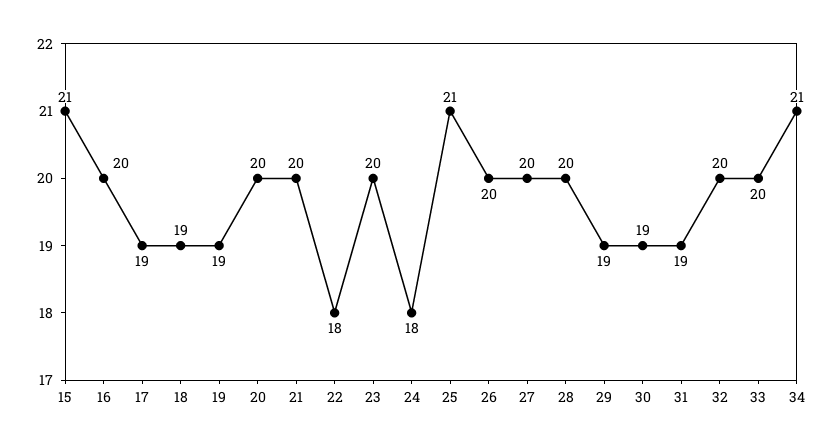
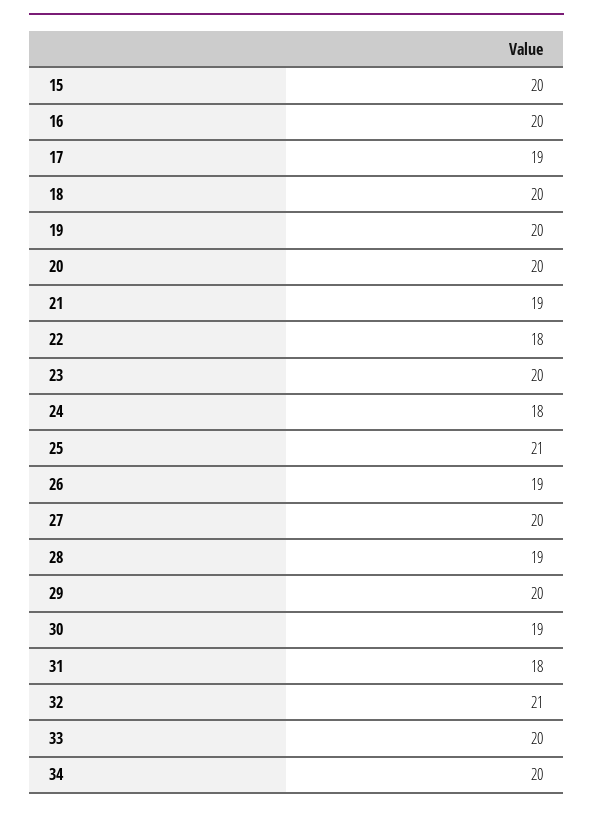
15: 21 -> 20
18: 19 -> 20
19: 19 -> 20
21: 20 -> 19
26: 20 -> 19
28: 20 -> 19
29: 19 -> 20
31: 19 -> 18
32: 20 -> 21
34: 21 -> 20

